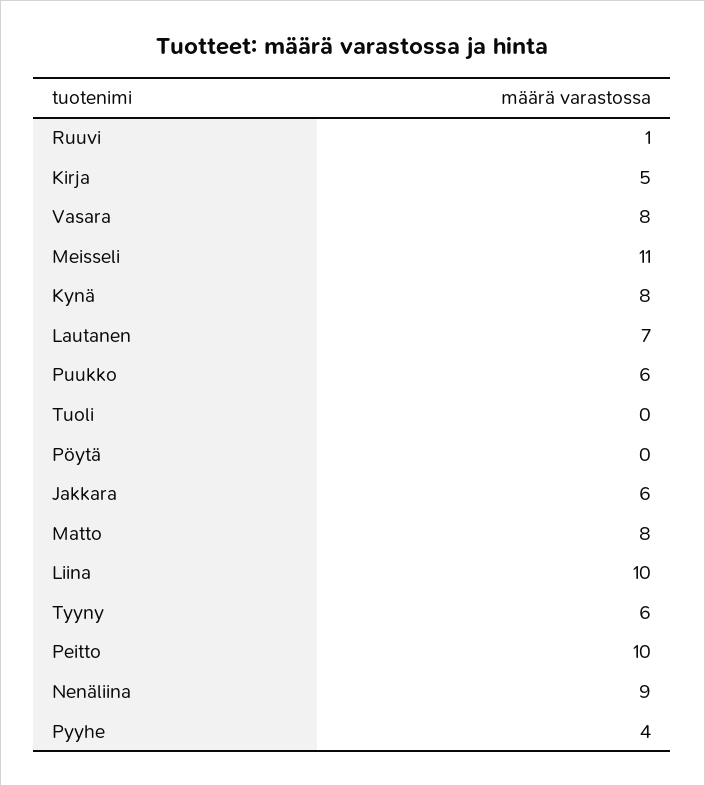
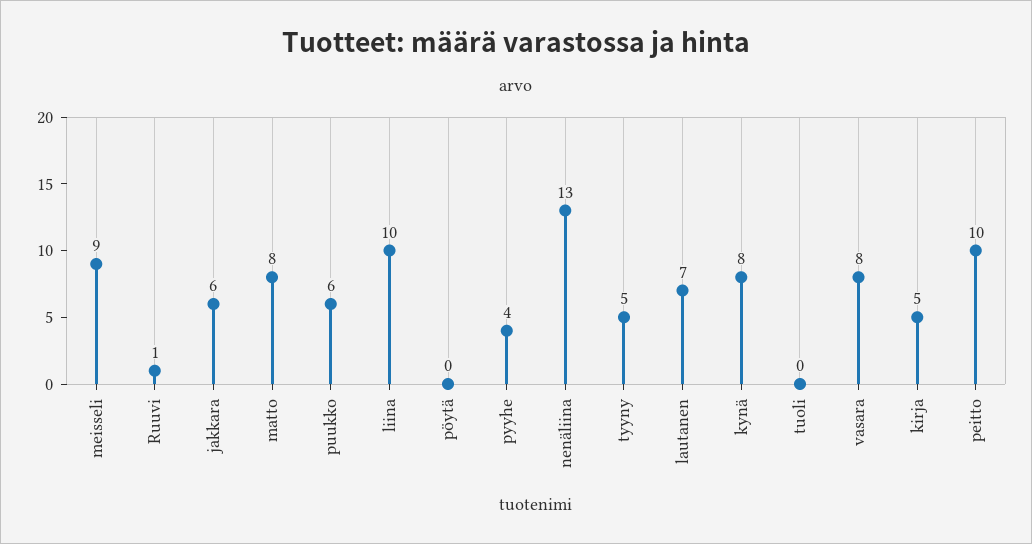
Meisseli: 11 -> 9
Tyyny: 6 -> 5
Nenäliina: 9 -> 13

